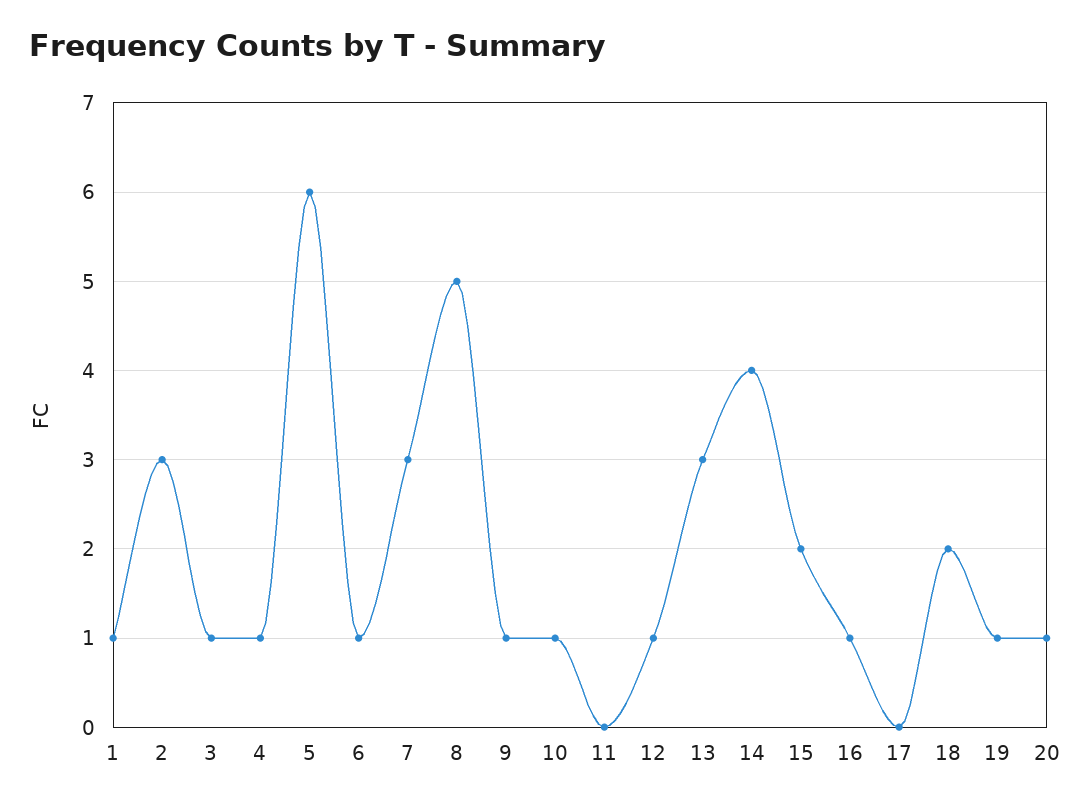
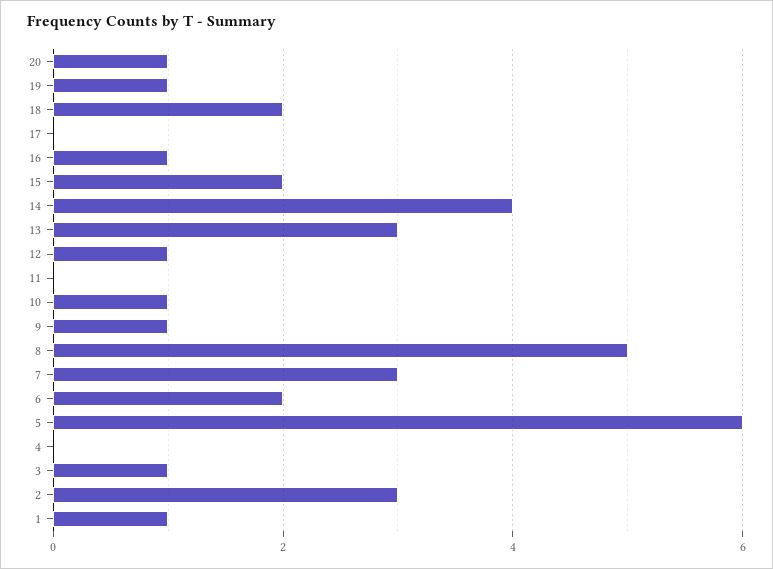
4: 1 -> 0
6: 1 -> 2

